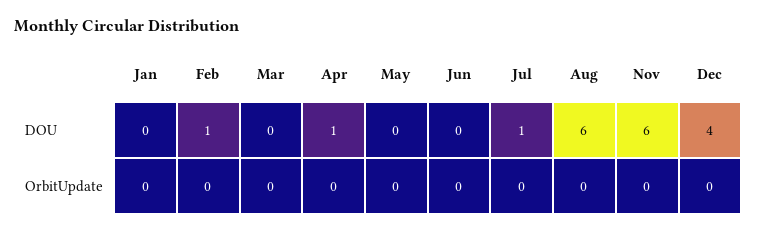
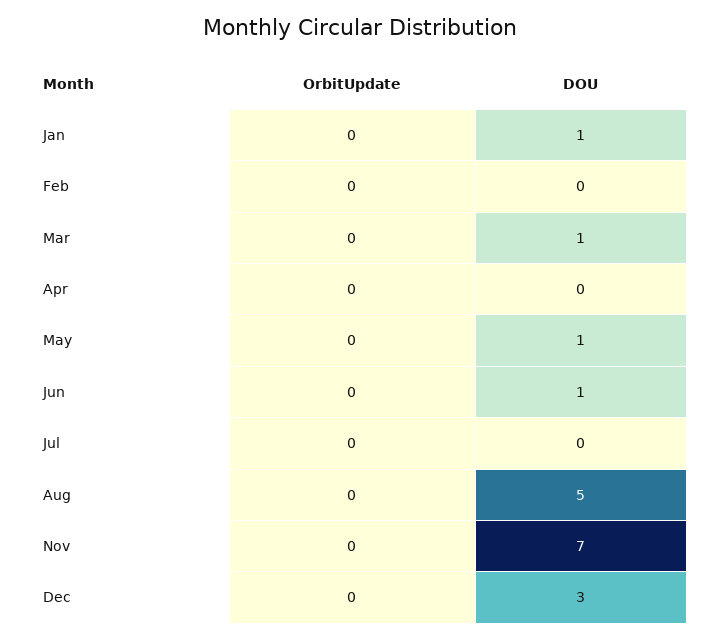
Jan, DOU: 0 -> 1
Feb, DOU: 1 -> 0
Mar, DOU: 0 -> 1
Apr, DOU: 1 -> 0
May, DOU: 0 -> 1
Jun, DOU: 0 -> 1
Jul, DOU: 1 -> 0
Aug, DOU: 6 -> 5
Nov, DOU: 6 -> 7
Dec, DOU: 4 -> 3

